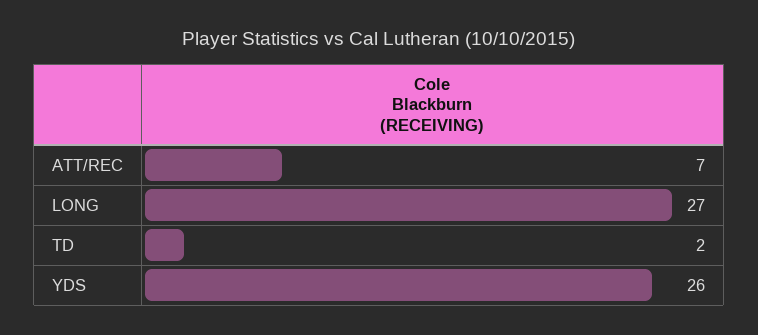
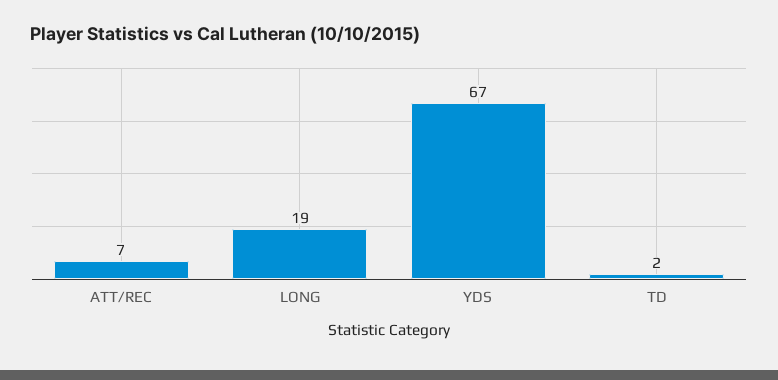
LONG: 27 -> 19
YDS: 26 -> 67

